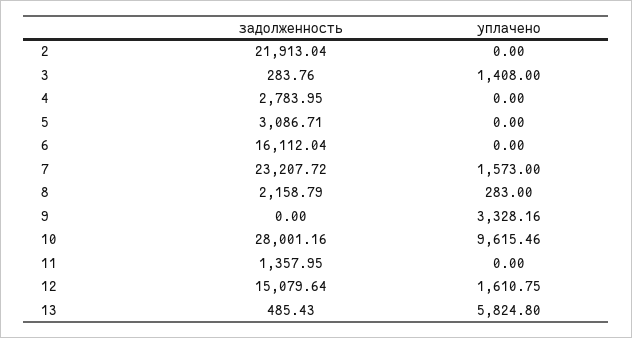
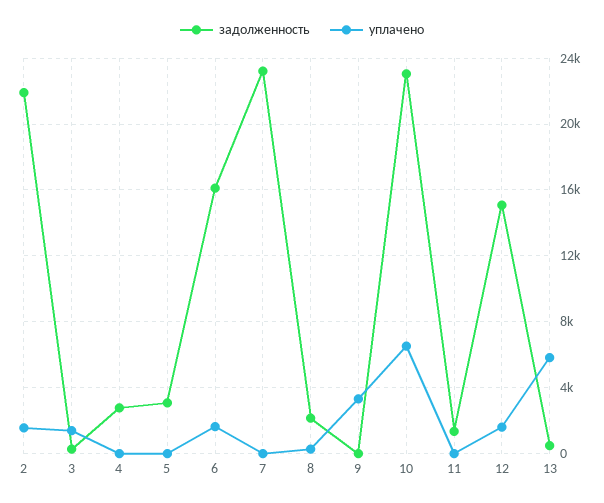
уплачено, 2: 0 -> 1500
уплачено, 6: 0 -> 1500
уплачено, 7: 1573 -> 0
задолженность, 10: 28001.16 -> 23000
уплачено, 10: 9615.46 -> 6500

